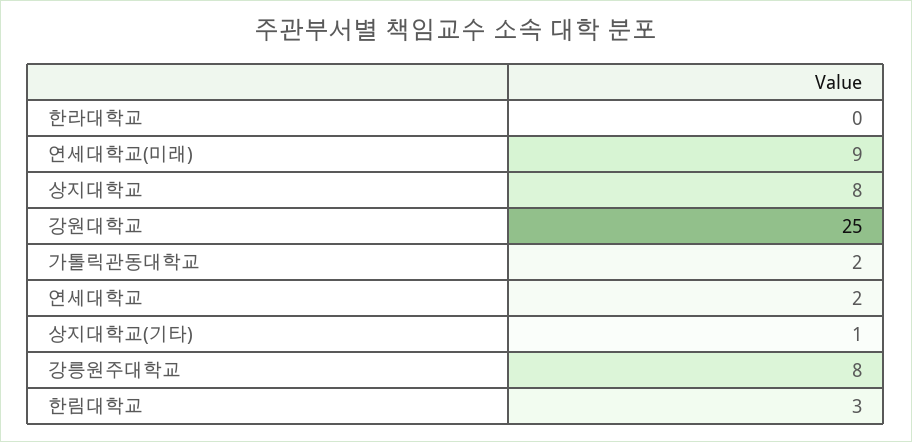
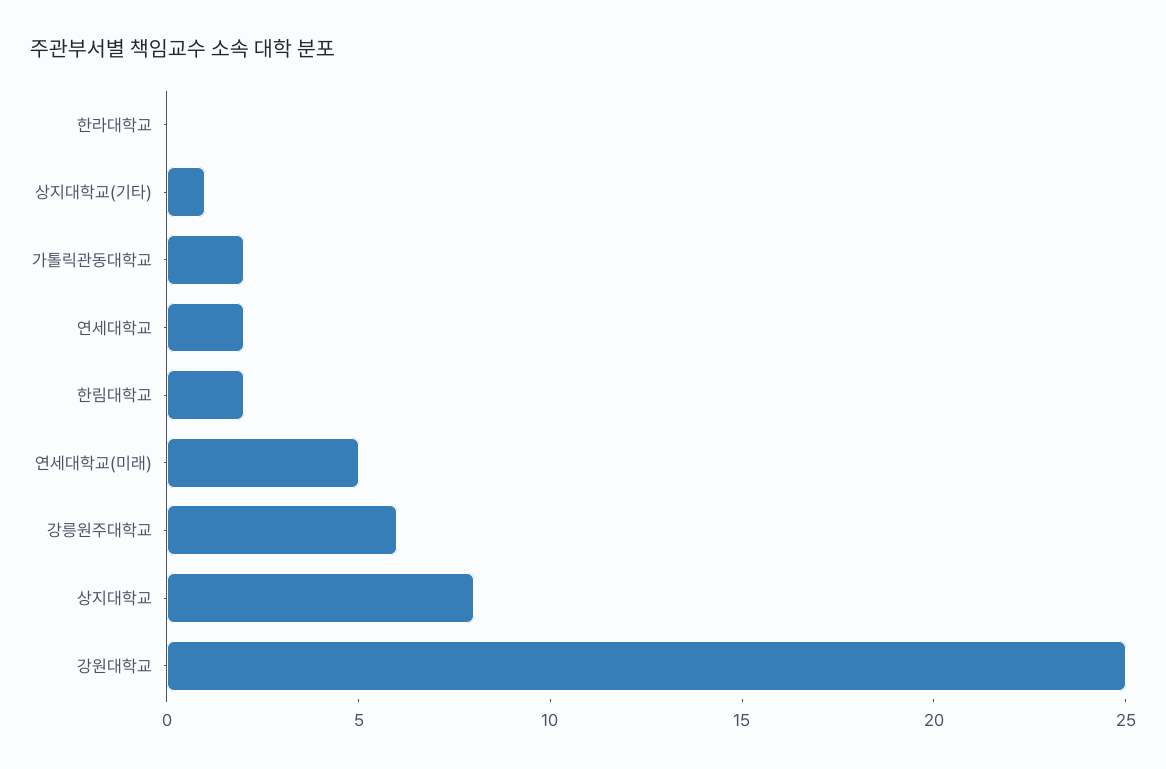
연세대학교(미래): 9 -> 5
강릉원주대학교: 8 -> 6
한림대학교: 3 -> 2

